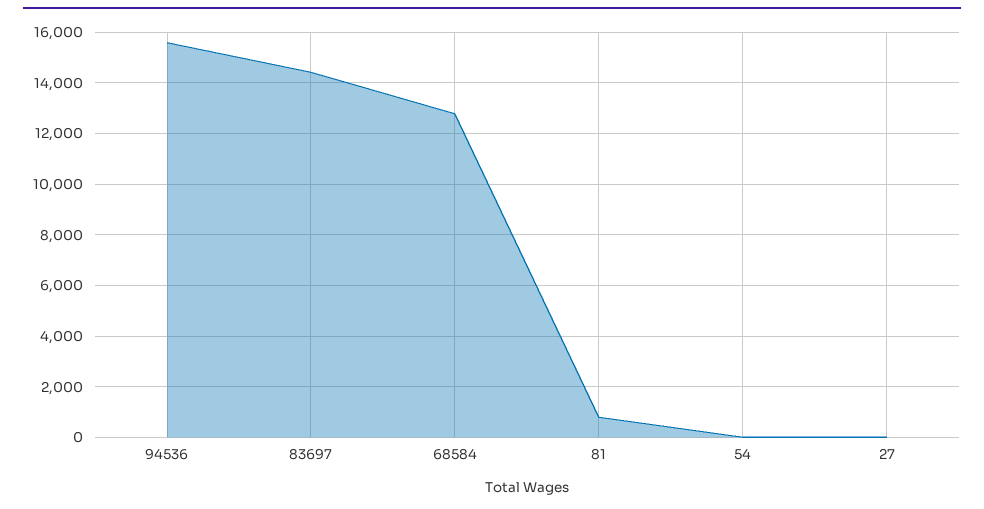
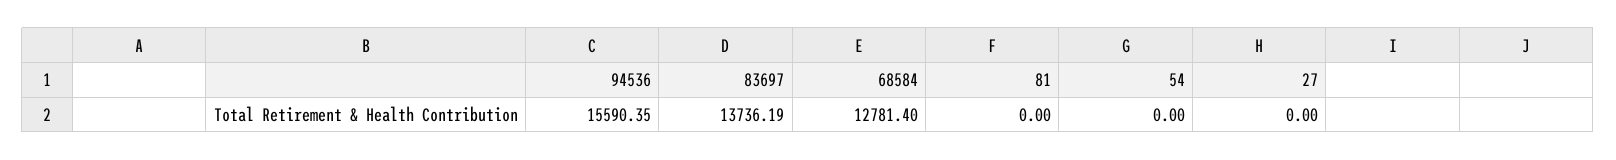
83697: 14500 -> 13736.19
81: 750 -> 0

